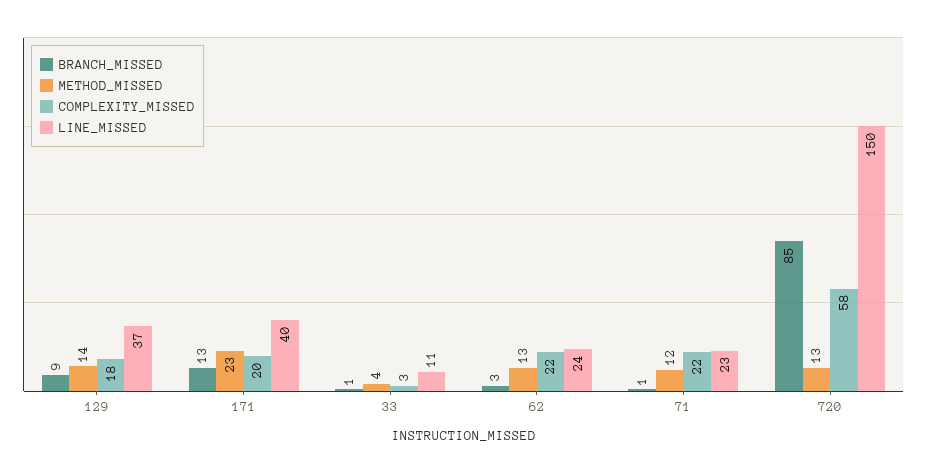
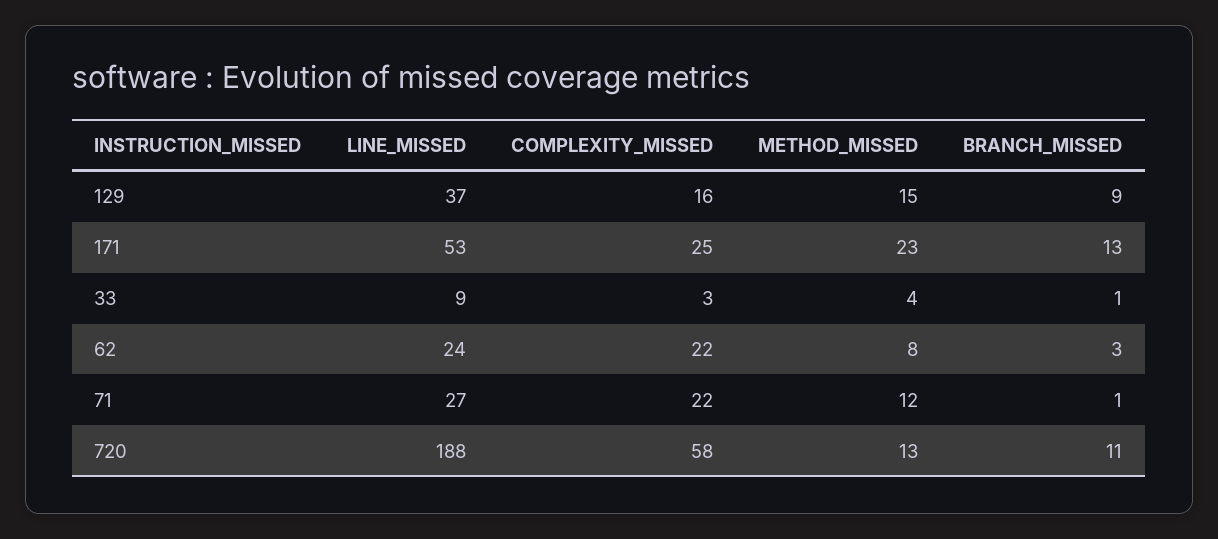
METHOD_MISSED, 129: 14 -> 15
COMPLEXITY_MISSED, 129: 18 -> 16
COMPLEXITY_MISSED, 171: 20 -> 25
LINE_MISSED, 171: 40 -> 53
LINE_MISSED, 33: 11 -> 9
METHOD_MISSED, 62: 13 -> 8
LINE_MISSED, 71: 23 -> 27
BRANCH_MISSED, 720: 85 -> 11
LINE_MISSED, 720: 150 -> 188

